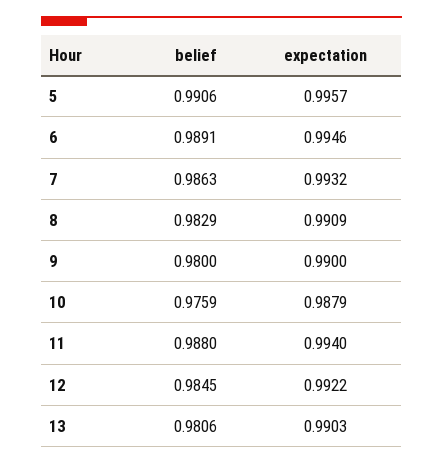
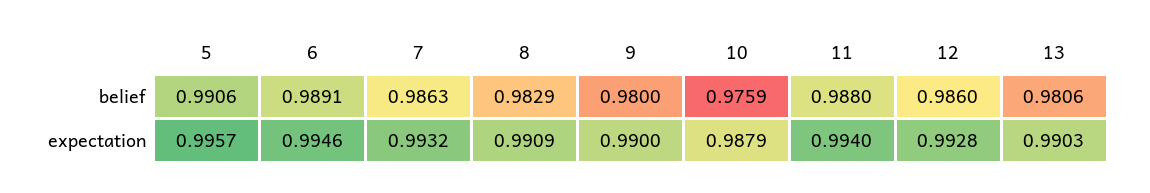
belief, 12: 0.9845 -> 0.986
expectation, 12: 0.9922 -> 0.9928

